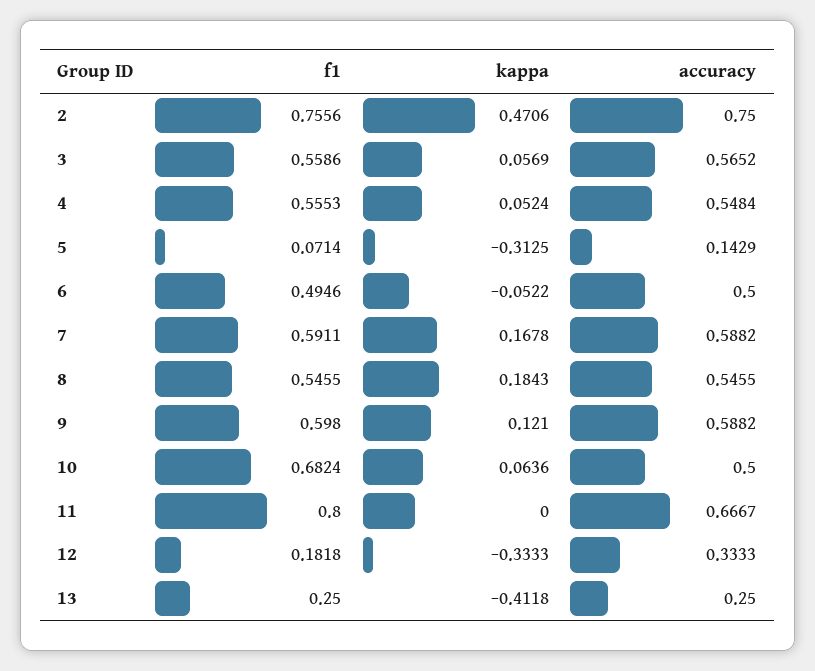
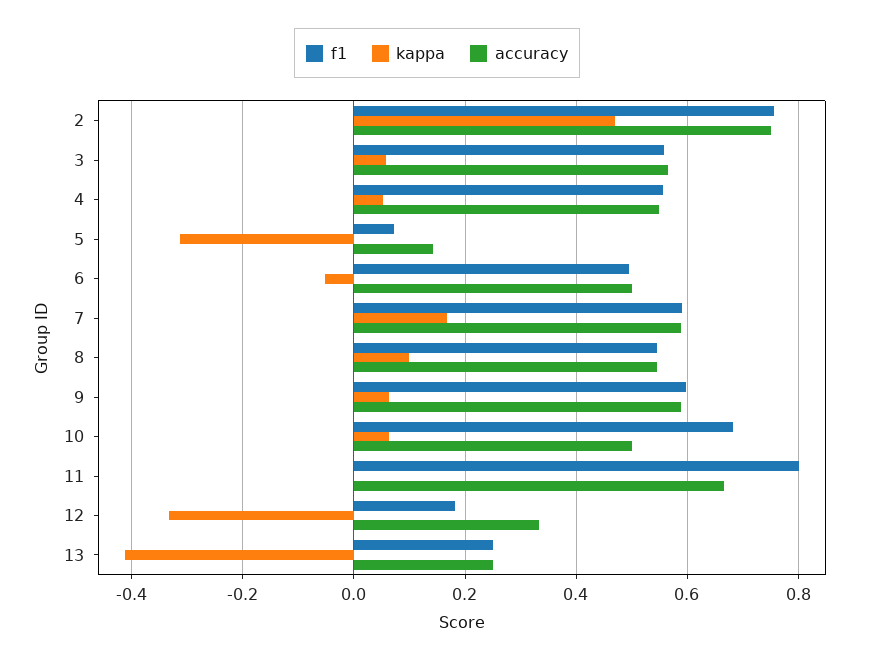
kappa, 8: 0.1843 -> 0.1
kappa, 9: 0.121 -> 0.06

